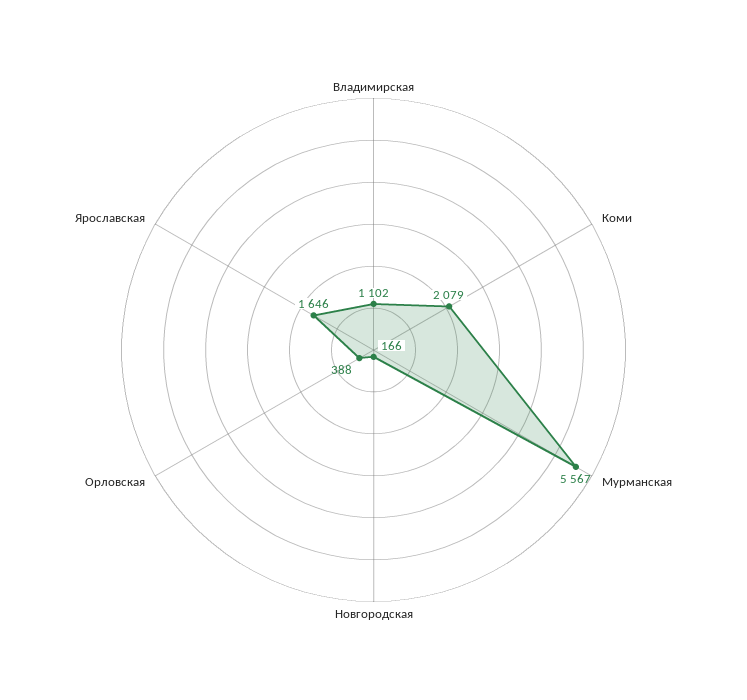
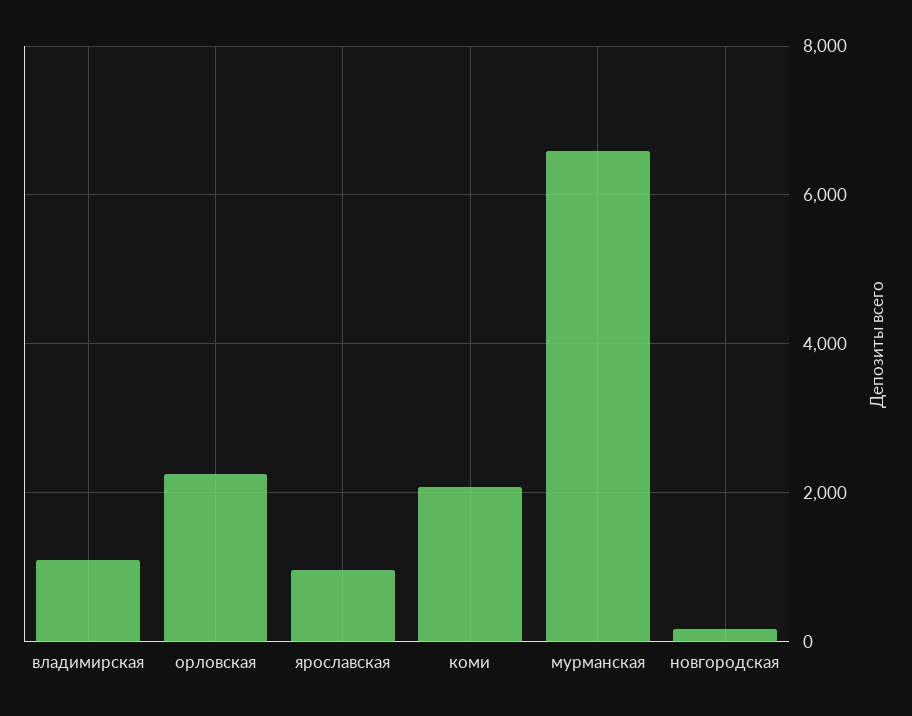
Мурманская: 5567 -> 6600
Орловская: 388 -> 2200
Ярославская: 1646 -> 1000

